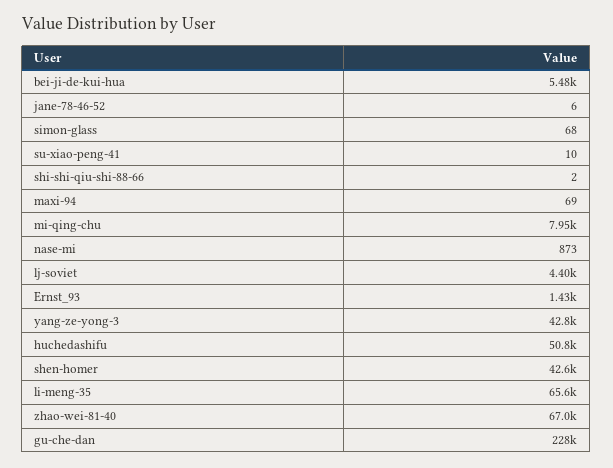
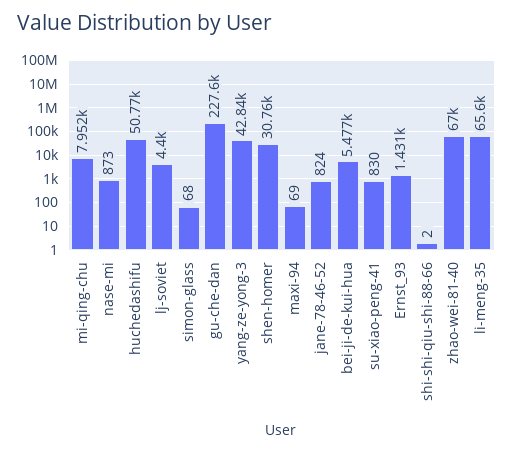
jane-78-46-52: 6 -> 824
su-xiao-peng-41: 10 -> 830
shen-homer: 42600 -> 30760

